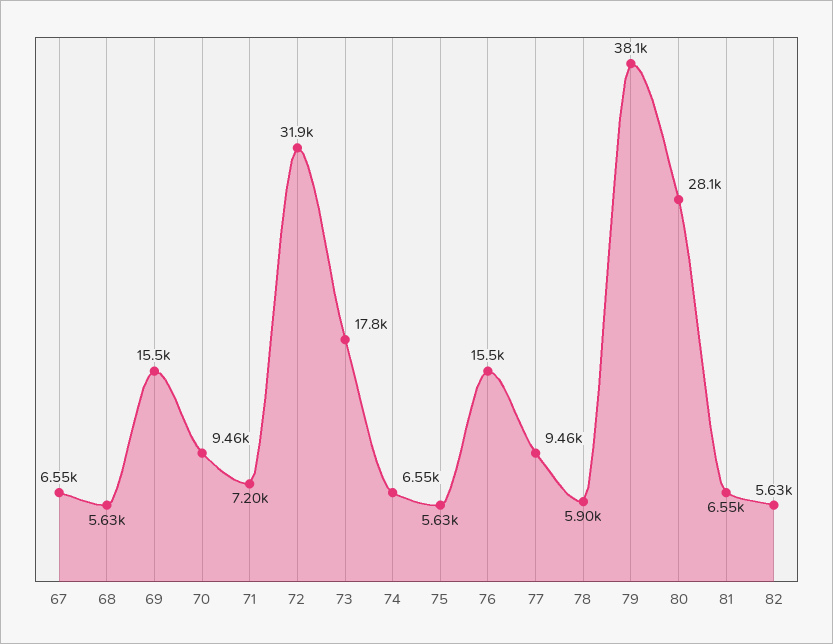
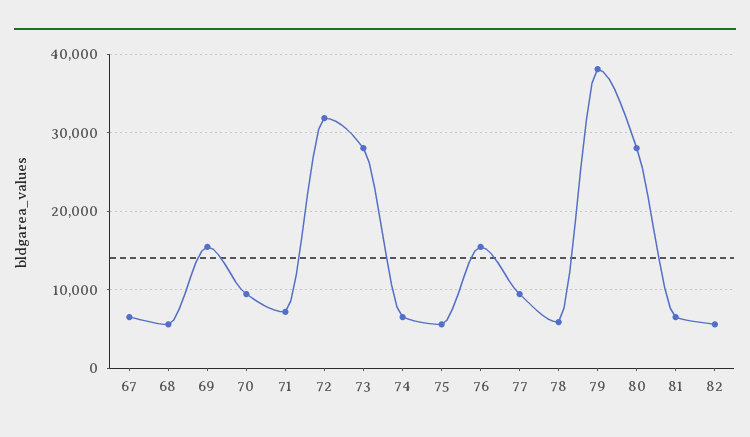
73: 17800 -> 28000

